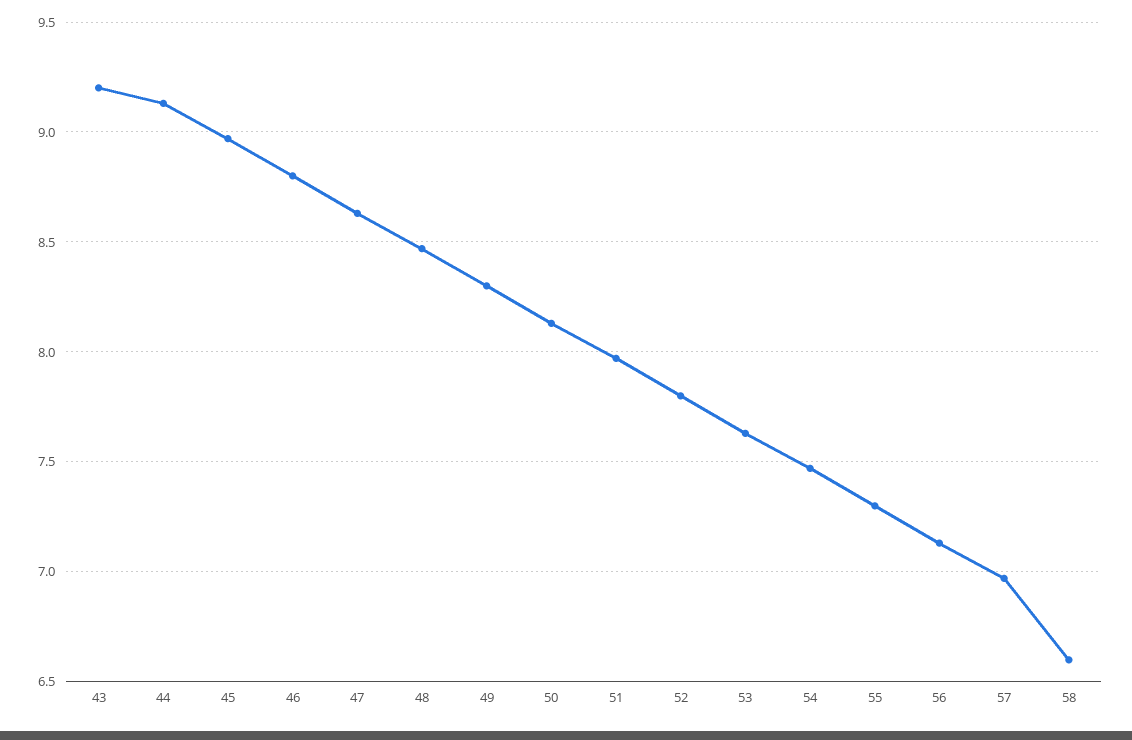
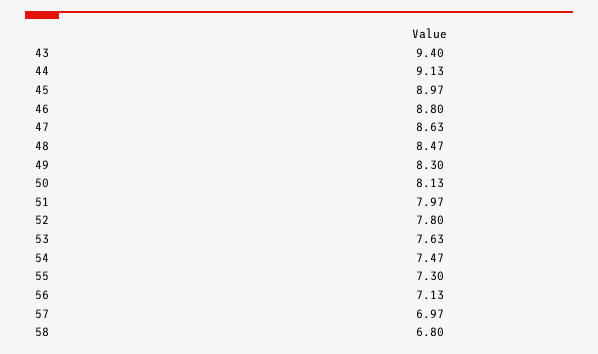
43: 9.2 -> 9.4
58: 6.6 -> 6.8

